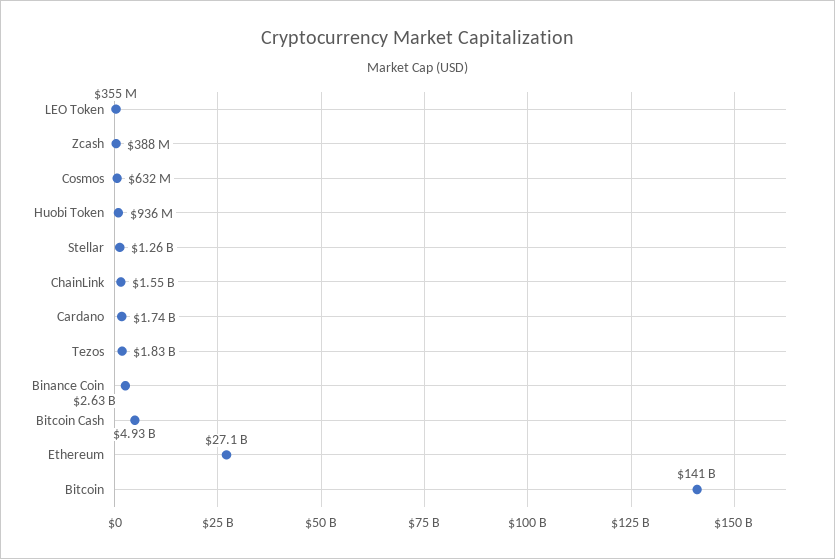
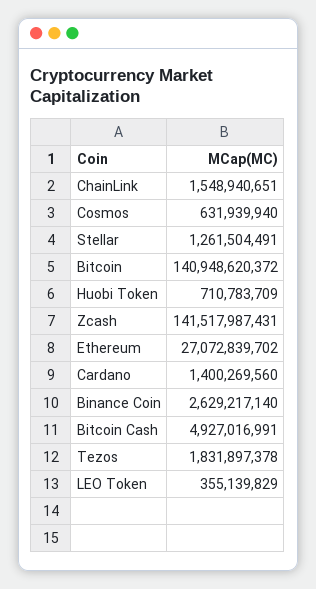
Zcash: 388000000 -> 141517987431
Huobi Token: 936000000 -> 710783709
Cardano: 1740000000 -> 1400269560

